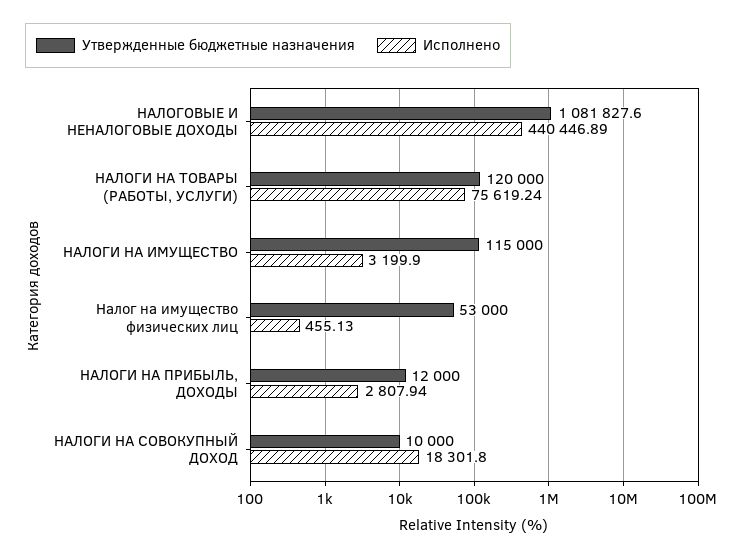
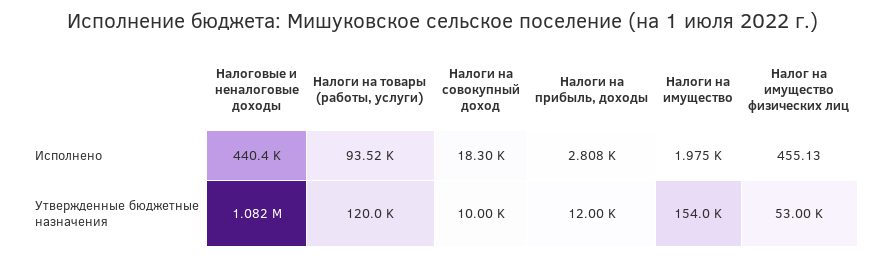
Исполнено, НАЛОГИ НА ТОВАРЫ (РАБОТЫ, УСЛУГИ): 75619.24 -> 93520
Утвержденные бюджетные назначения, НАЛОГИ НА ИМУЩЕСТВО: 115000 -> 154000
Исполнено, НАЛОГИ НА ИМУЩЕСТВО: 3199.9 -> 1975

